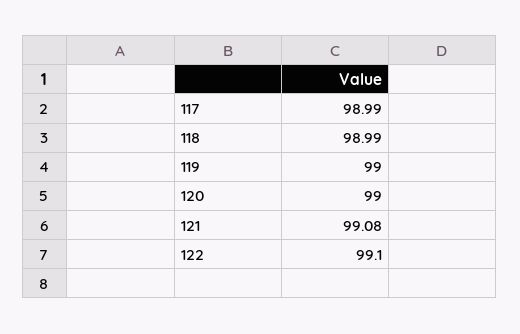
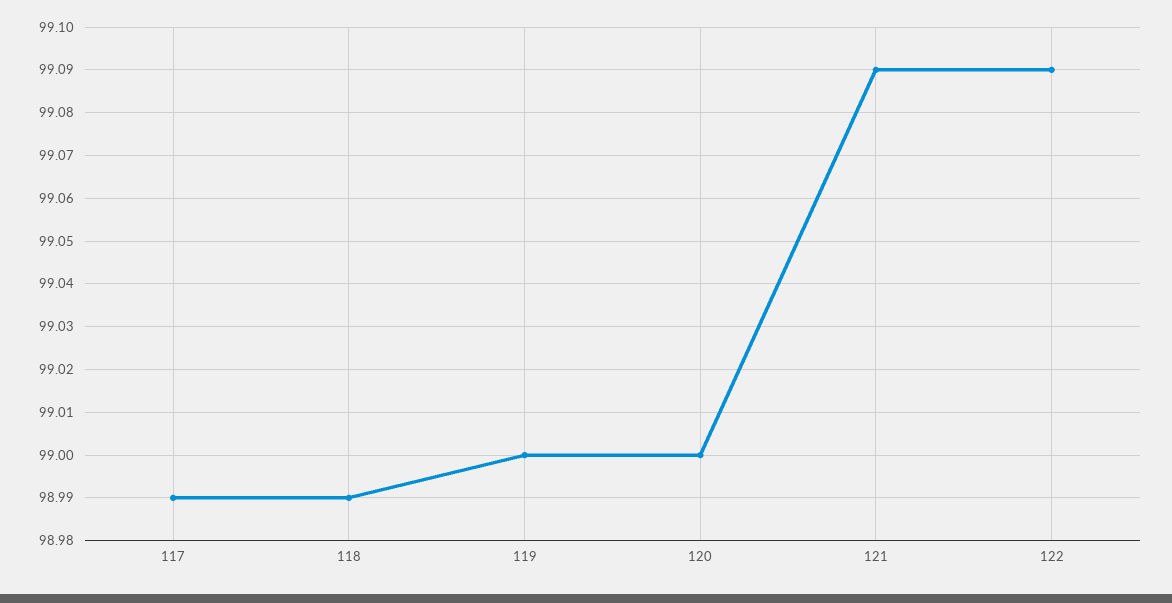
121: 99.08 -> 99.09
122: 99.1 -> 99.09

